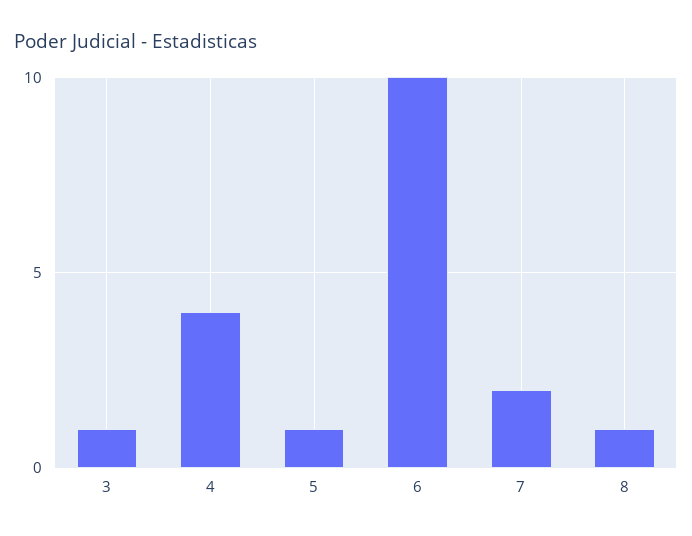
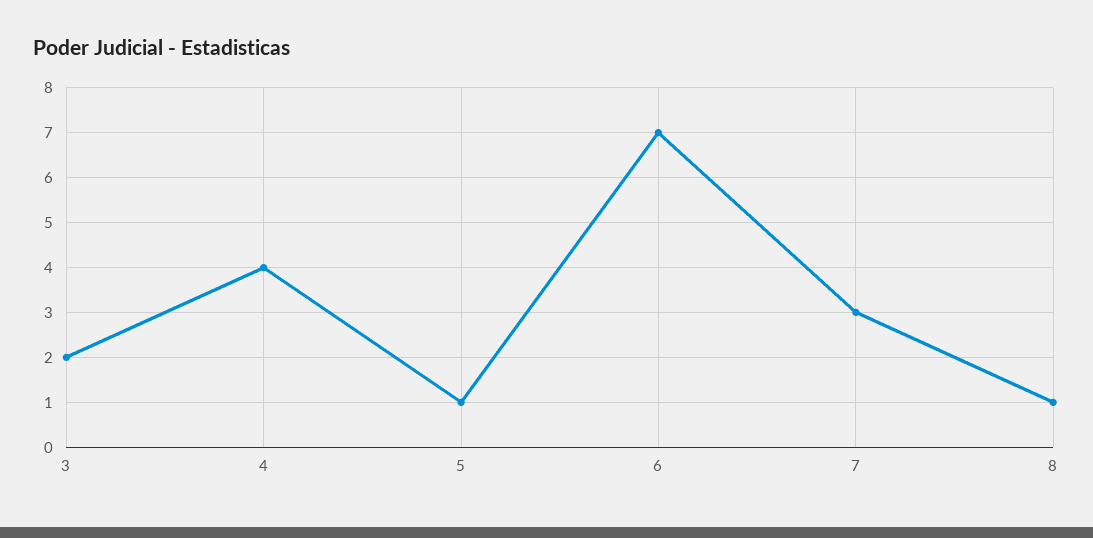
3: 1 -> 2
6: 10 -> 7
7: 2 -> 3

